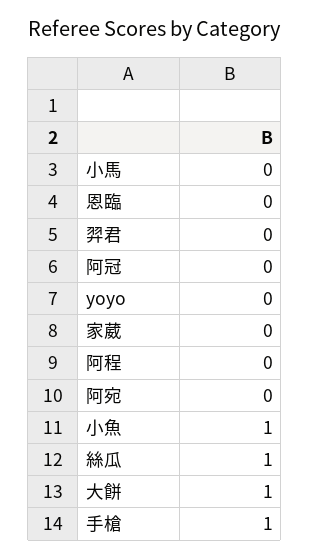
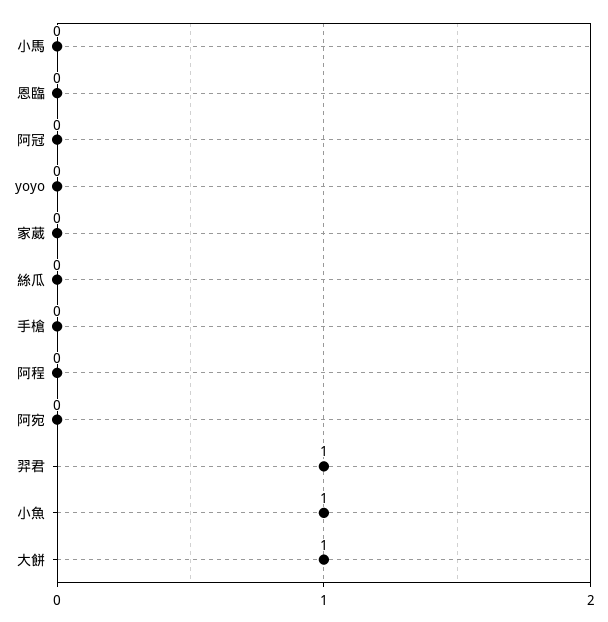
羿君: 0 -> 1
絲瓜: 1 -> 0
手槍: 1 -> 0

